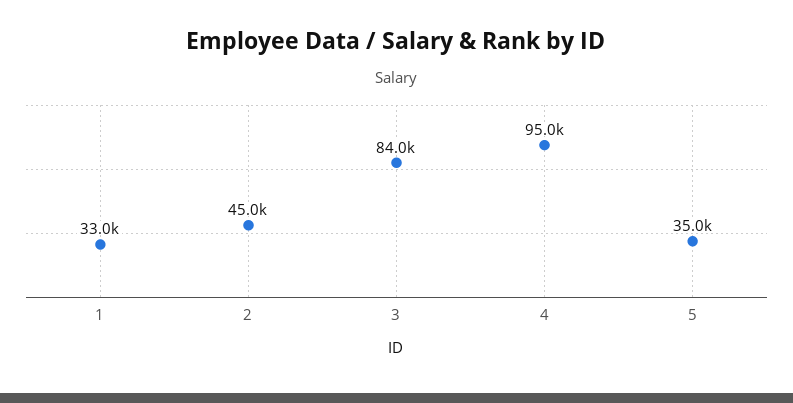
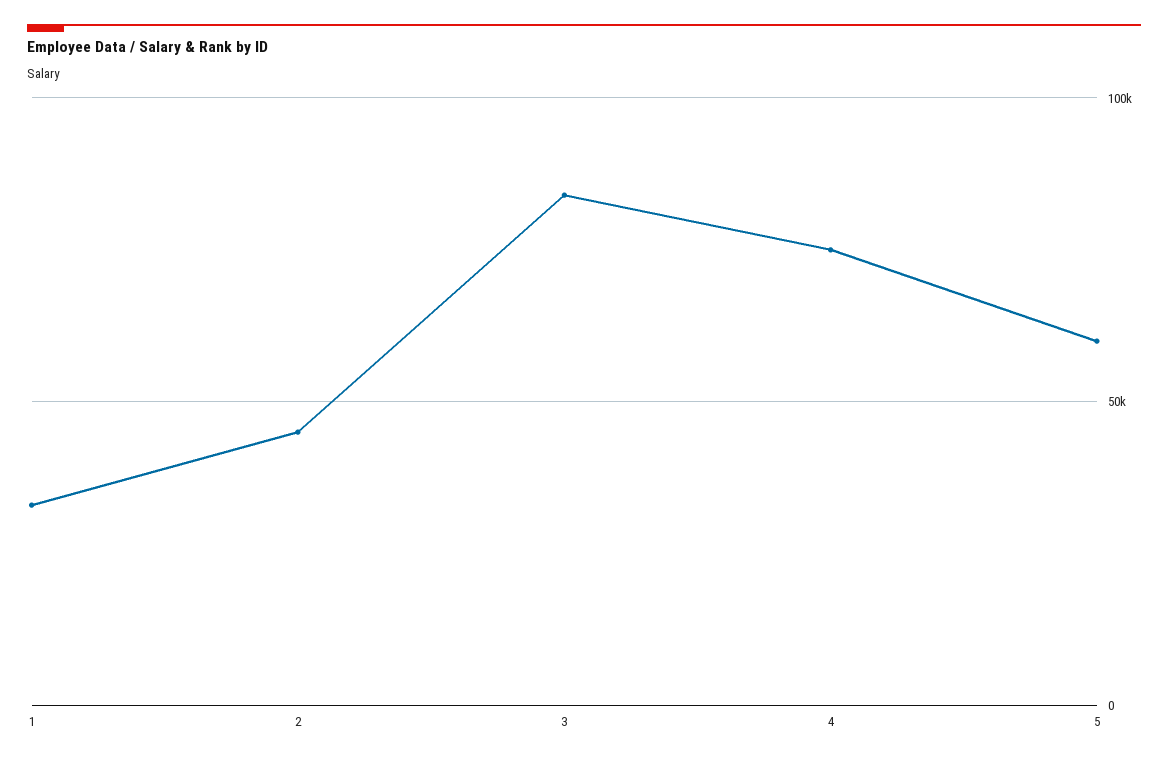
4: 95000 -> 75000
5: 35000 -> 60000

